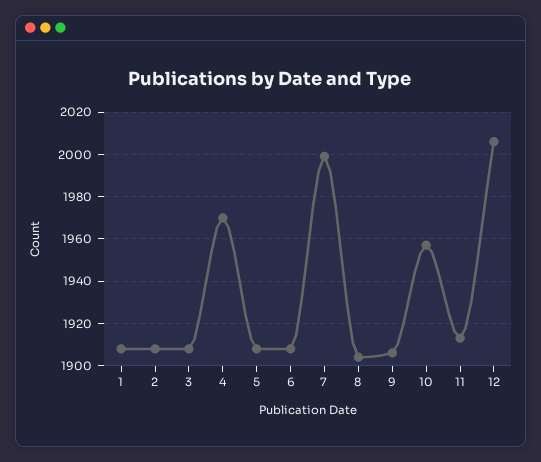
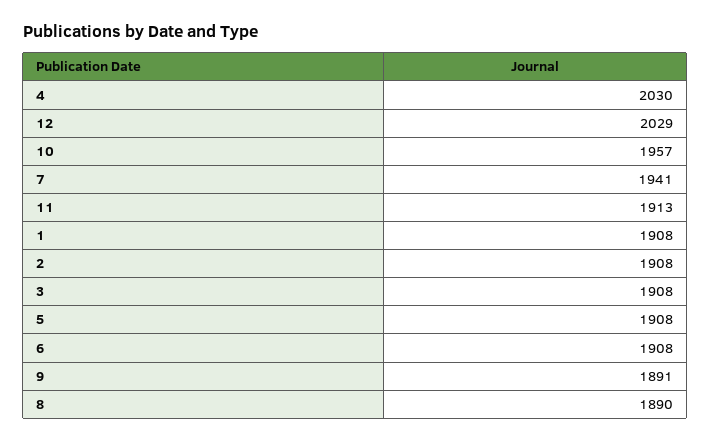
4: 1970 -> 2030
7: 2000 -> 1941
8: 1905 -> 1890
9: 1905 -> 1891
12: 2005 -> 2029

